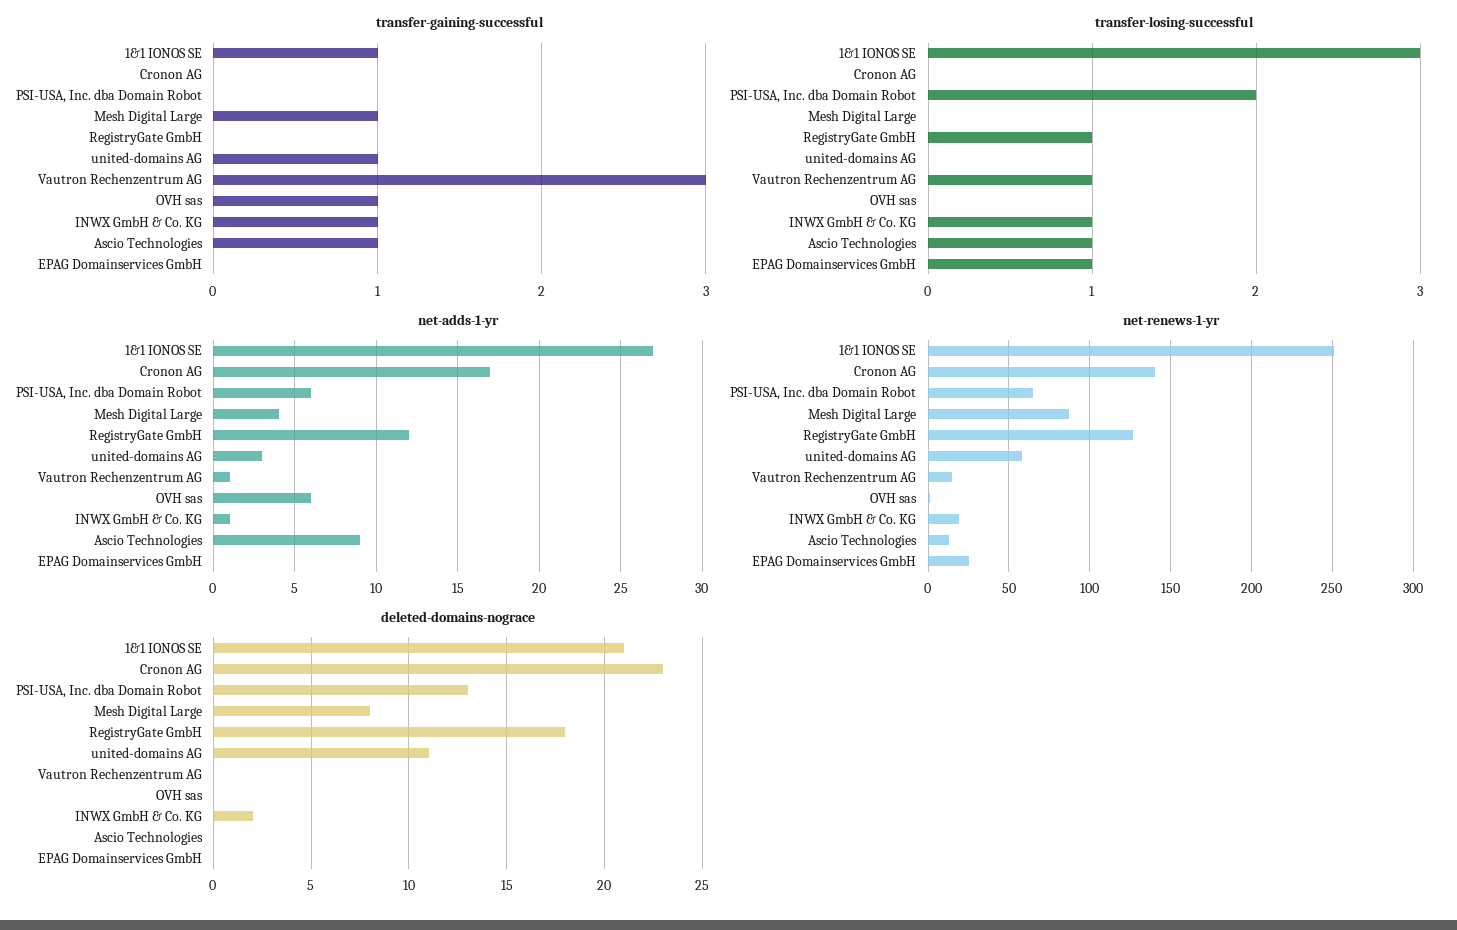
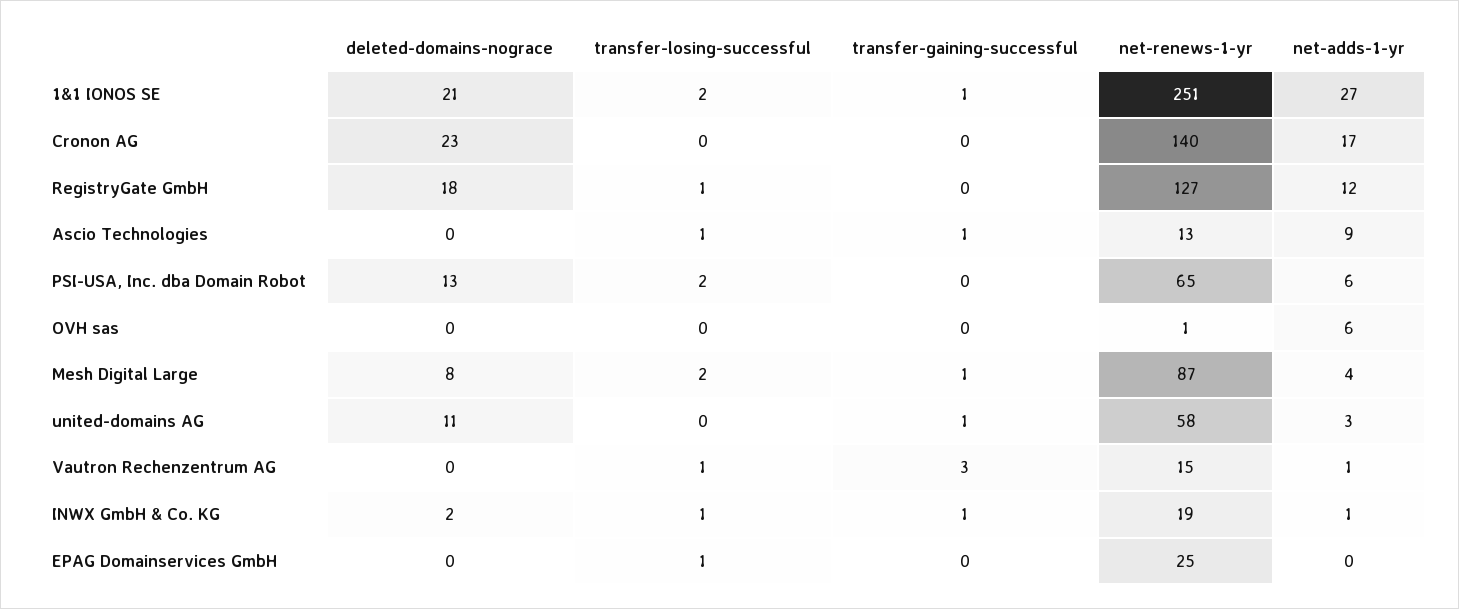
transfer-gaining-successful, OVH sas: 1 -> 0
transfer-losing-successful, 1&1 IONOS SE: 3 -> 2
transfer-losing-successful, Mesh Digital Large: 0 -> 2

